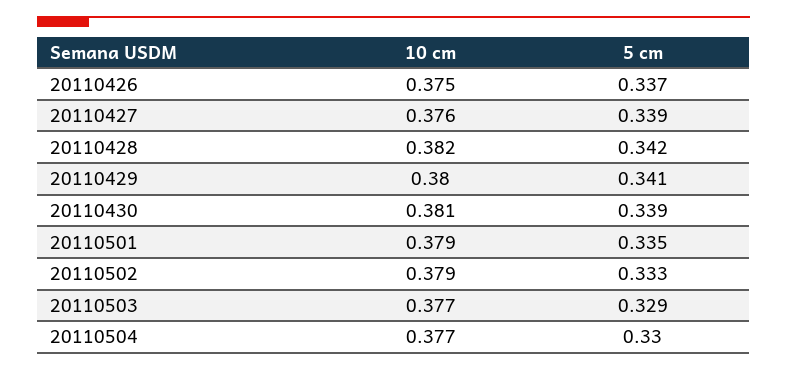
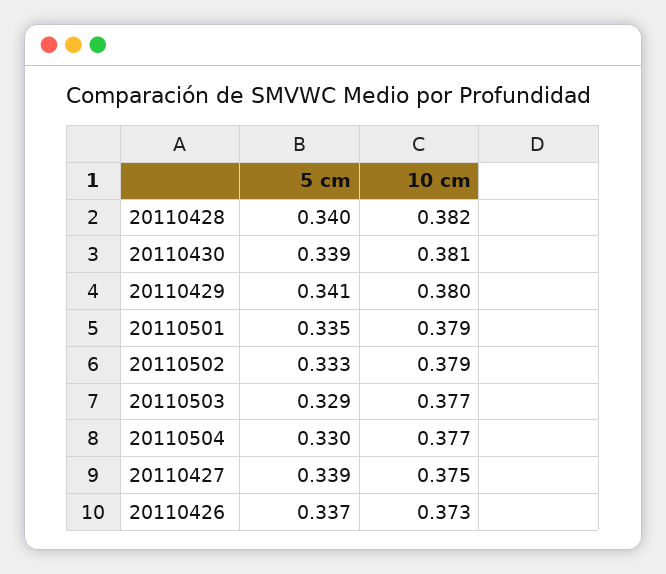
10 cm, 20110426: 0.375 -> 0.373
10 cm, 20110427: 0.376 -> 0.375
5 cm, 20110428: 0.342 -> 0.34

